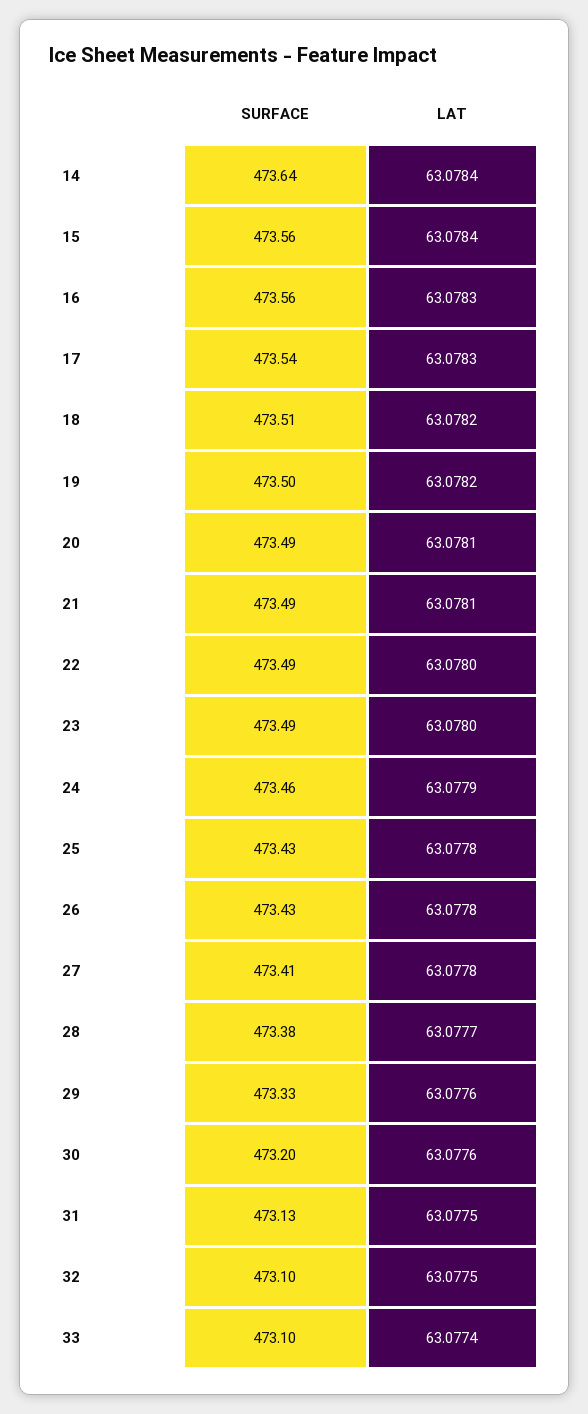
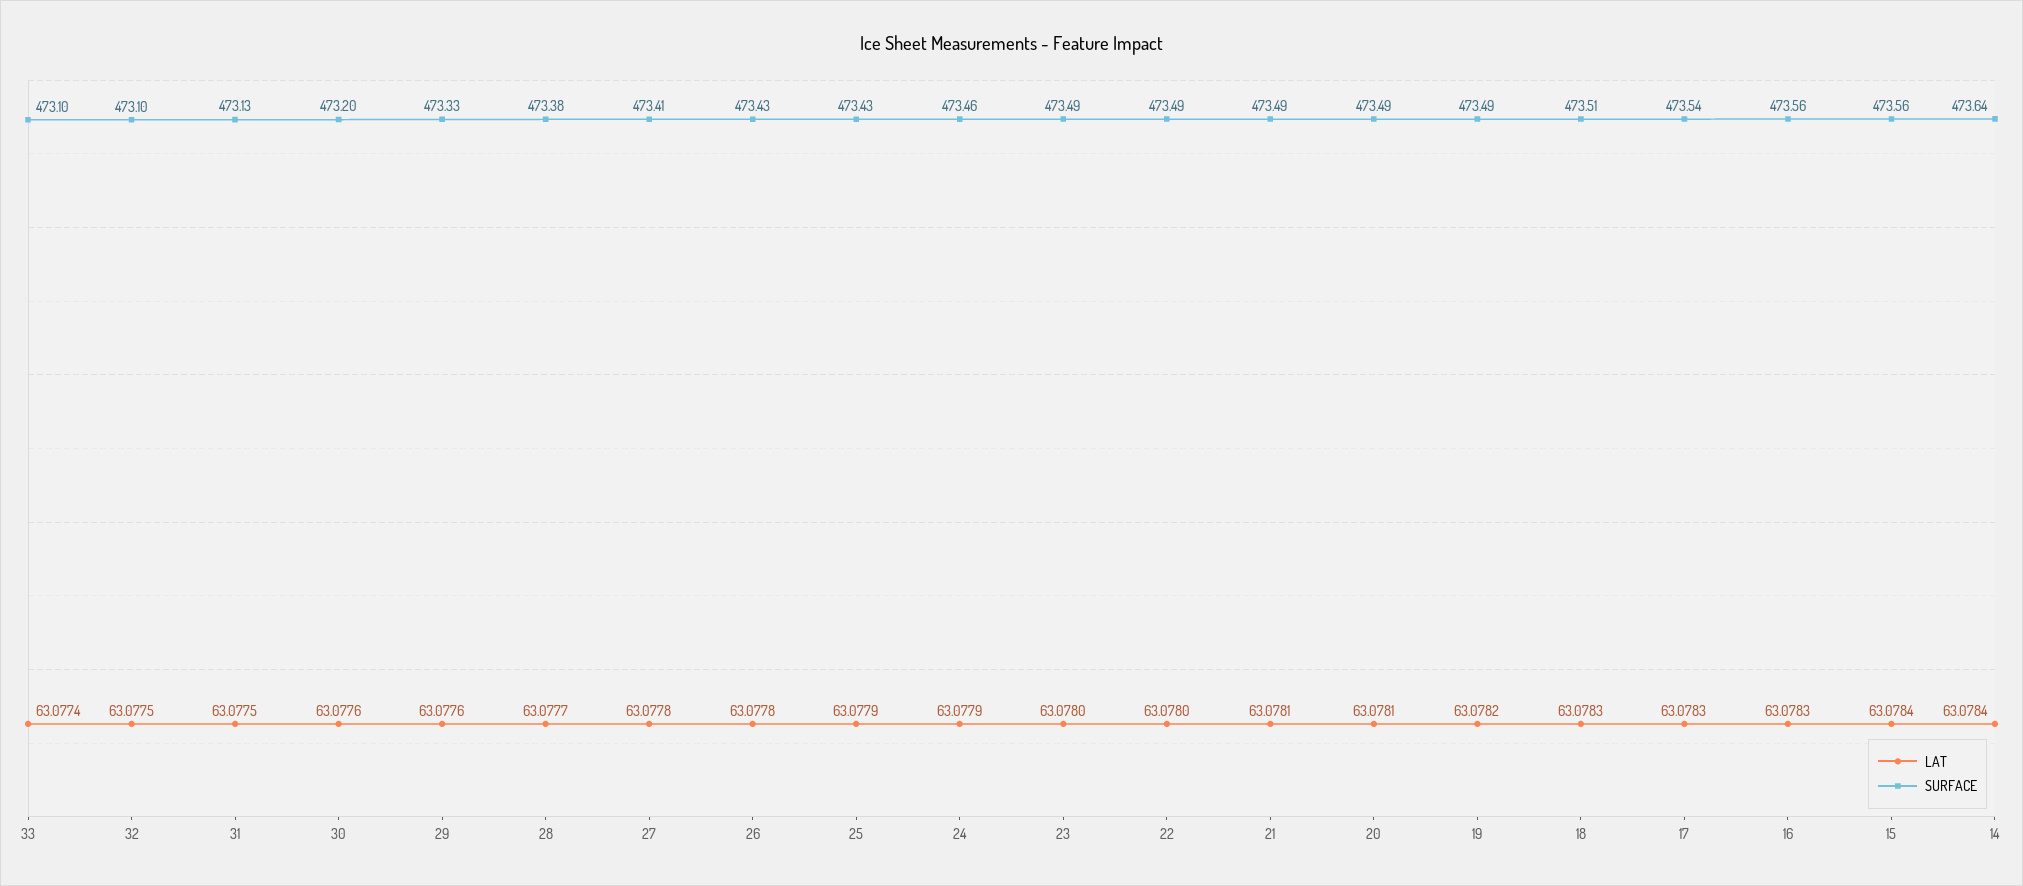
LAT, 18: 63.0782 -> 63.0783
SURFACE, 19: 473.5 -> 473.49
LAT, 25: 63.0778 -> 63.0779

